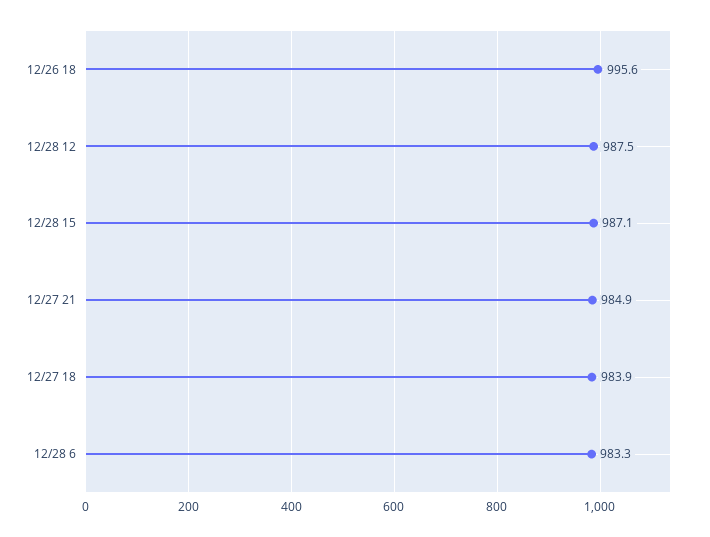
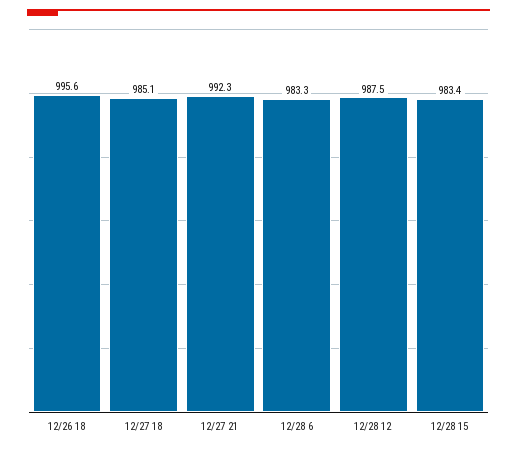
12/28 15: 987.1 -> 983.4
12/27 21: 984.9 -> 992.3
12/27 18: 983.9 -> 985.1

